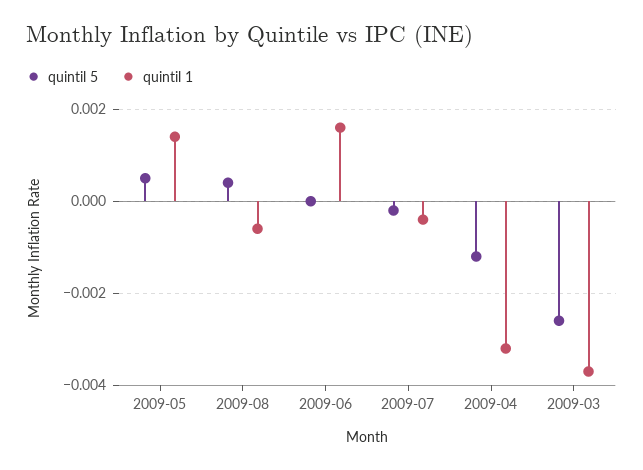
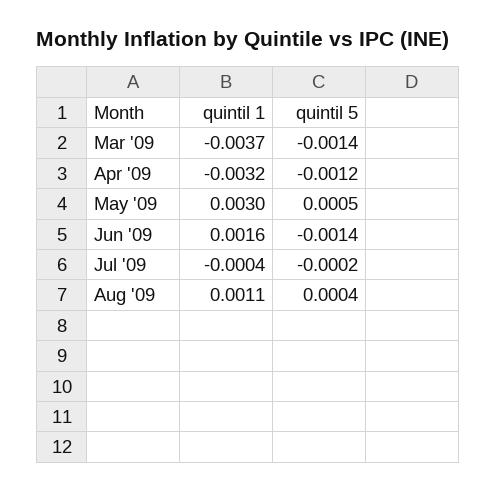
quintil 1, 2009-05: 0.0015 -> 0.003
quintil 1, 2009-08: -0.0005 -> 0.0011
quintil 5, 2009-06: 0 -> -0.0014
quintil 5, 2009-03: -0.0025 -> -0.0014

